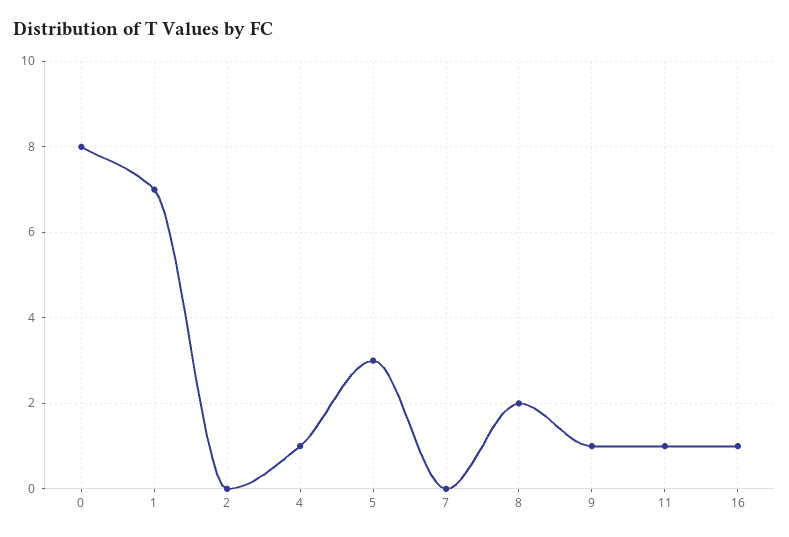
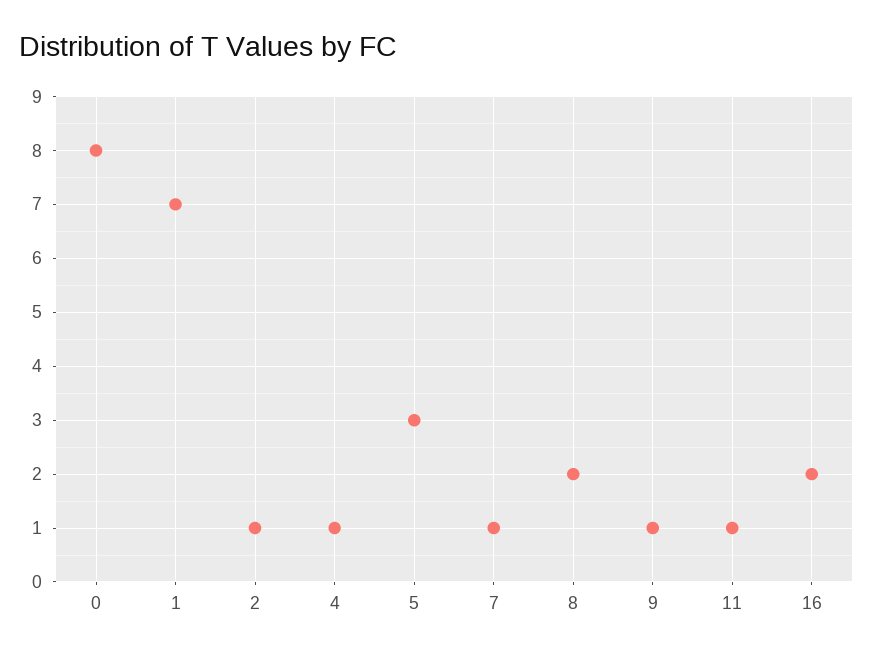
2: 0 -> 1
7: 0 -> 1
16: 1 -> 2

